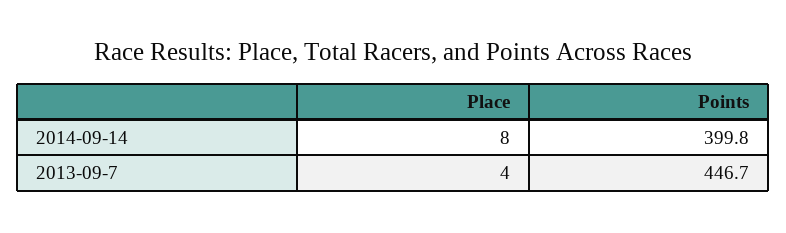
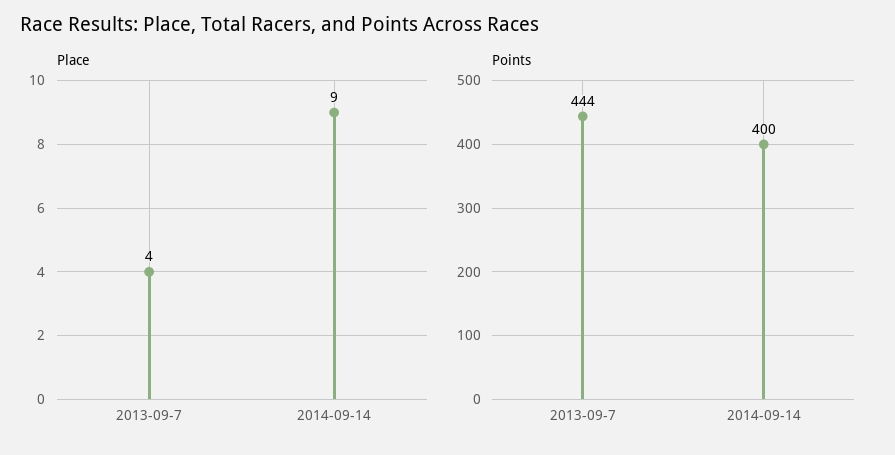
Place, 2014-09-14: 8 -> 9
Points, 2013-09-7: 446.7 -> 444

